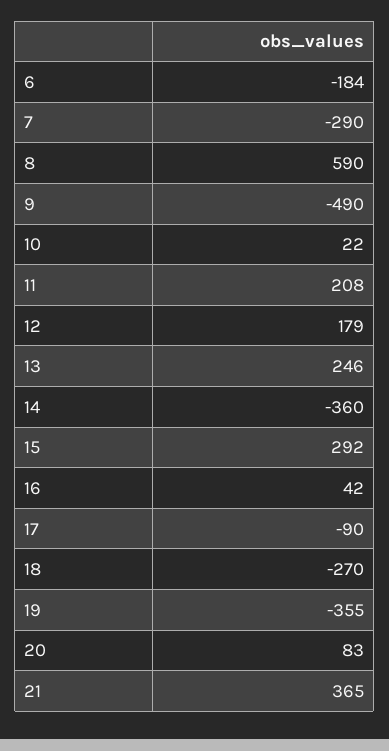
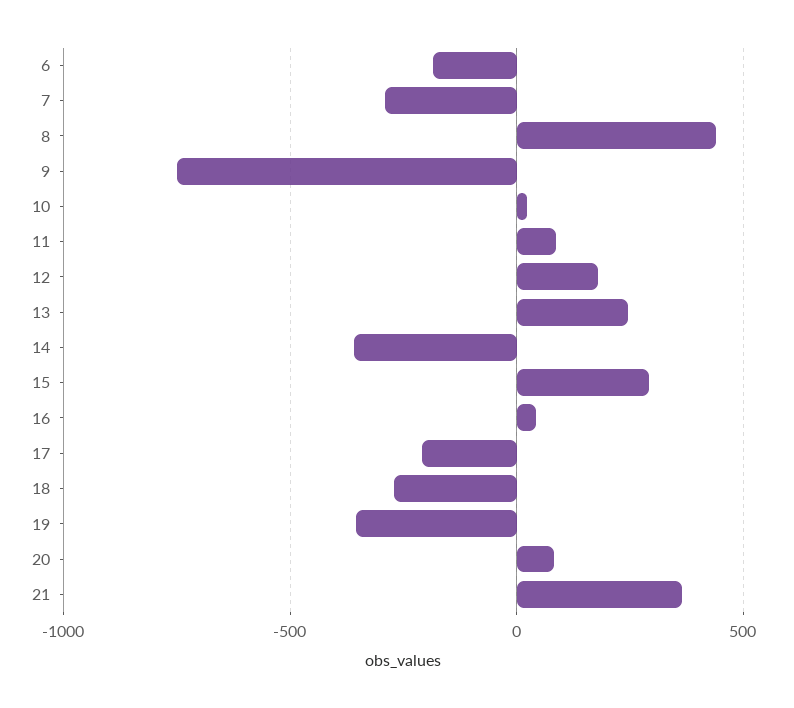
8: 590 -> 450
9: -490 -> -750
11: 208 -> 100
17: -90 -> -200

